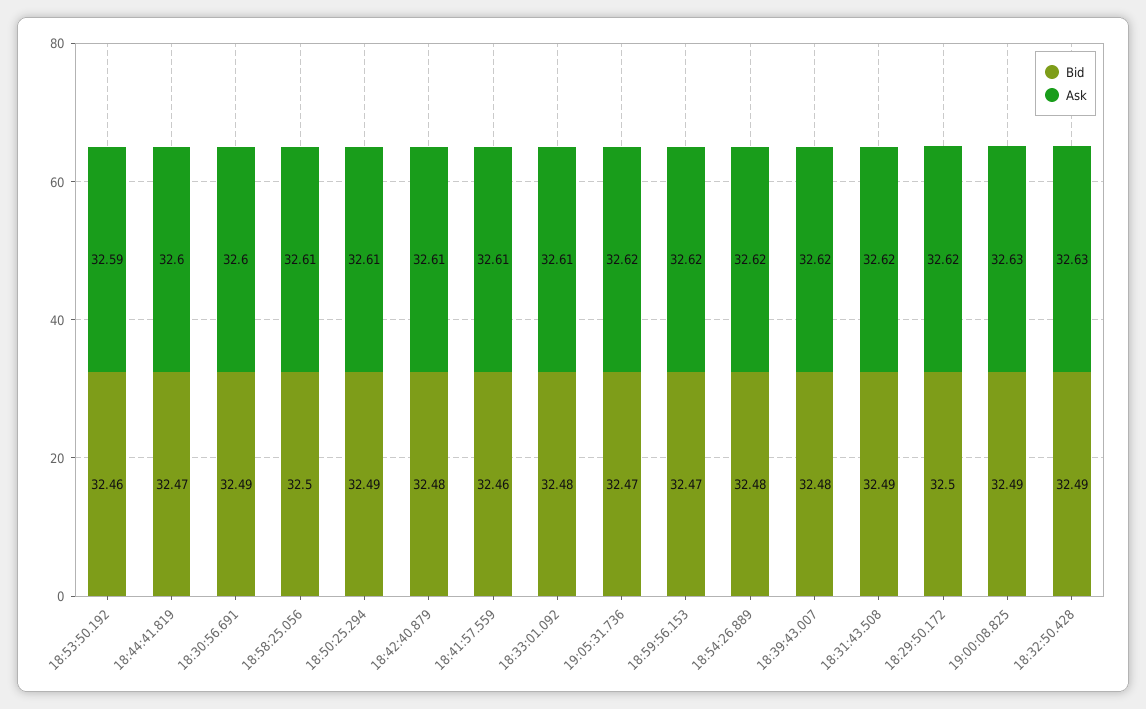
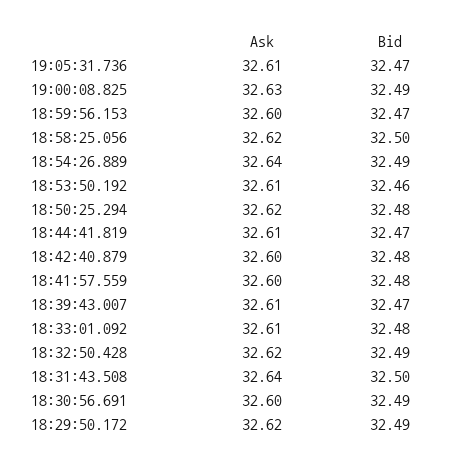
Ask, 18:53:50.192: 32.59 -> 32.61
Ask, 18:44:41.819: 32.6 -> 32.61
Ask, 18:58:25.056: 32.61 -> 32.62
Bid, 18:50:25.294: 32.49 -> 32.48
Ask, 18:50:25.294: 32.61 -> 32.62
Ask, 18:42:40.879: 32.61 -> 32.6
Bid, 18:41:57.559: 32.46 -> 32.48
Ask, 18:41:57.559: 32.61 -> 32.6
Ask, 19:05:31.736: 32.62 -> 32.61
Ask, 18:59:56.153: 32.62 -> 32.6
Bid, 18:54:26.889: 32.48 -> 32.49
Ask, 18:54:26.889: 32.62 -> 32.64
Bid, 18:39:43.007: 32.48 -> 32.47
Ask, 18:39:43.007: 32.62 -> 32.61
Bid, 18:31:43.508: 32.49 -> 32.5
Ask, 18:31:43.508: 32.62 -> 32.64
Bid, 18:29:50.172: 32.5 -> 32.49
Ask, 18:32:50.428: 32.63 -> 32.62

